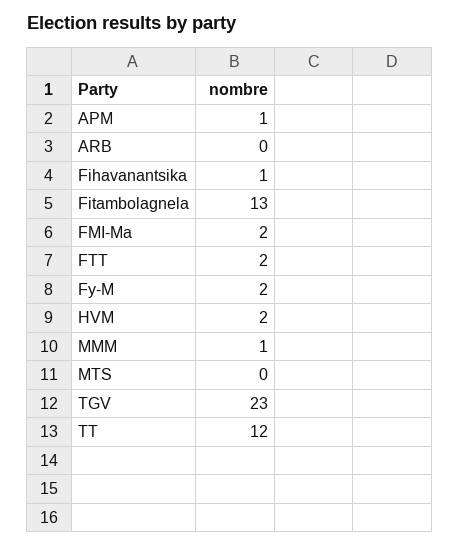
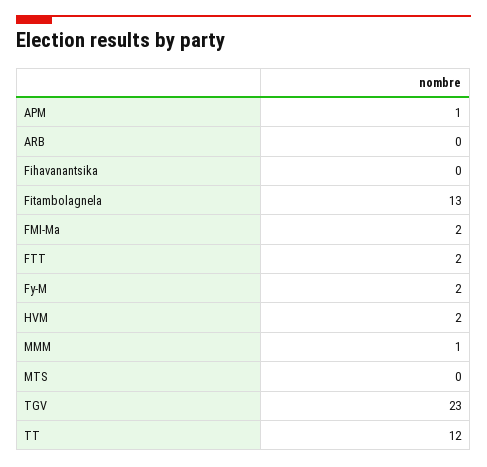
Fihavanantsika: 1 -> 0

